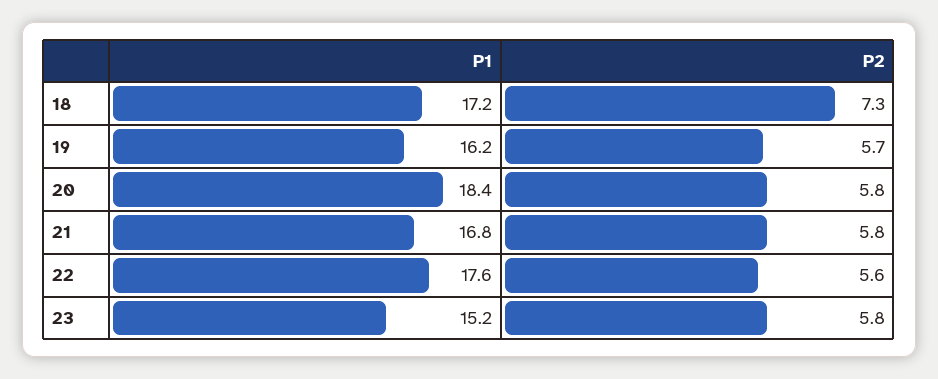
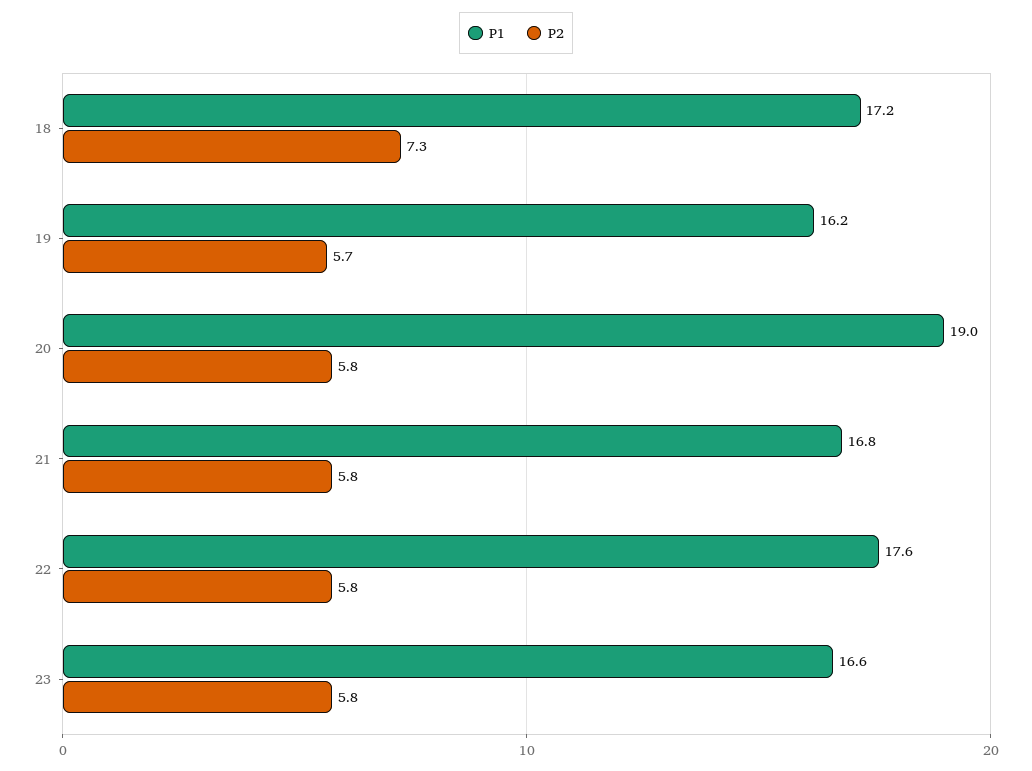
P1, 20: 18.4 -> 19
P2, 22: 5.6 -> 5.8
P1, 23: 15.2 -> 16.6

